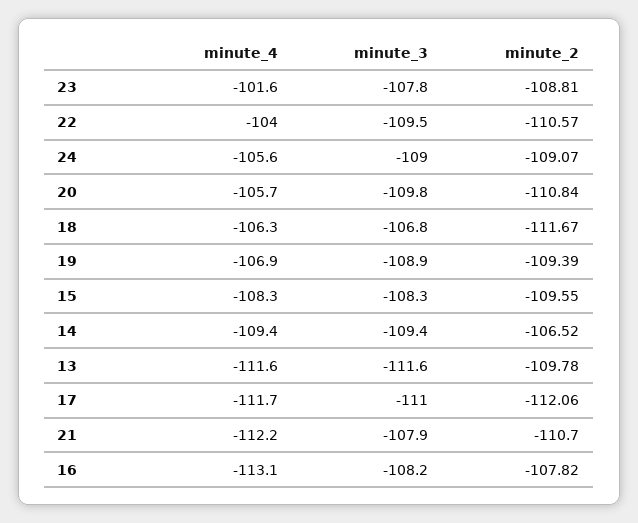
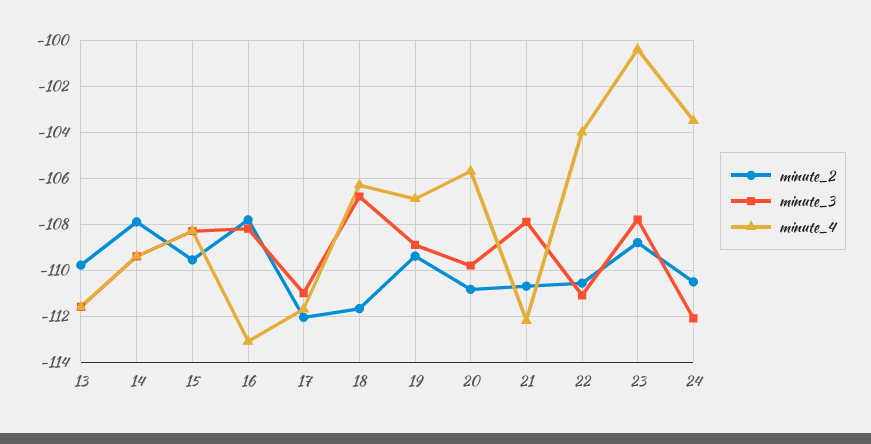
minute_4, 23: -101.6 -> -100.5
minute_3, 22: -109.5 -> -111
minute_4, 24: -105.6 -> -103.5
minute_3, 24: -109 -> -112
minute_2, 24: -109.07 -> -110.5
minute_2, 14: -106.52 -> -108

